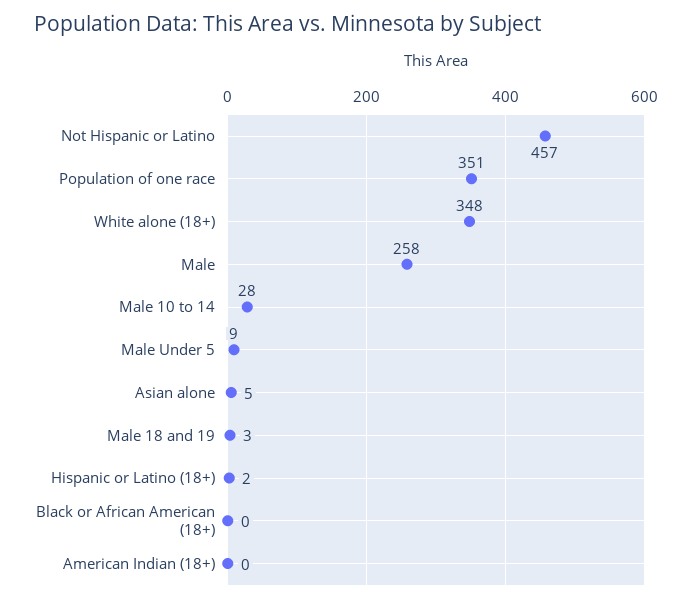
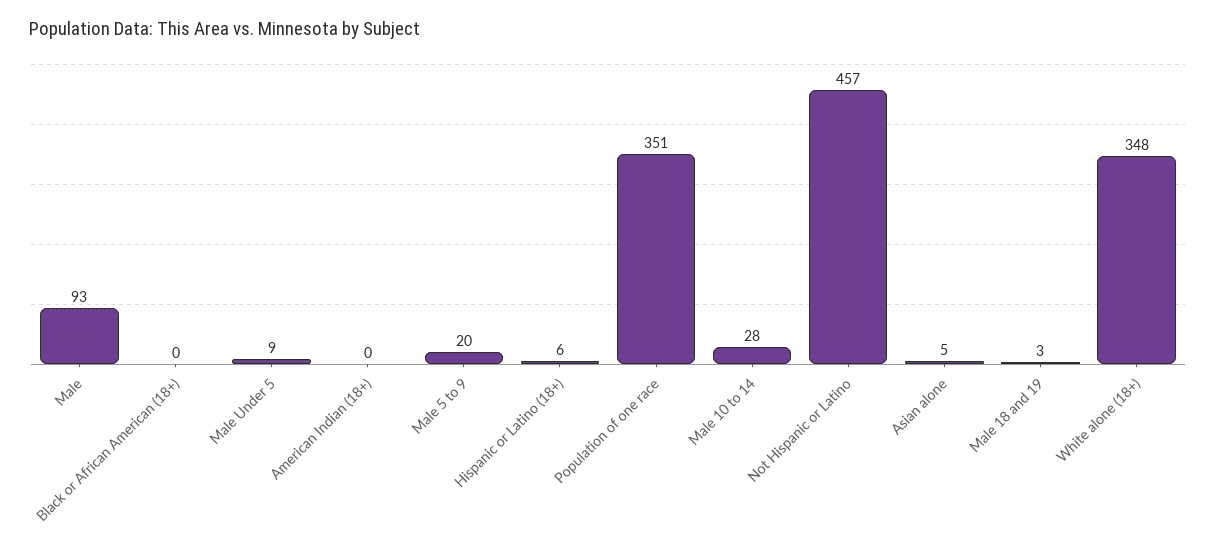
Male: 258 -> 93
Hispanic or Latino (18+): 2 -> 6
Male 5 to 9: none -> 20

